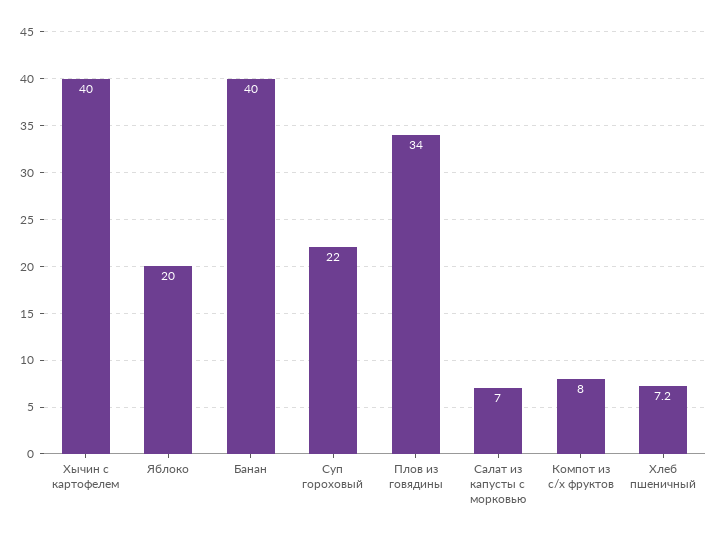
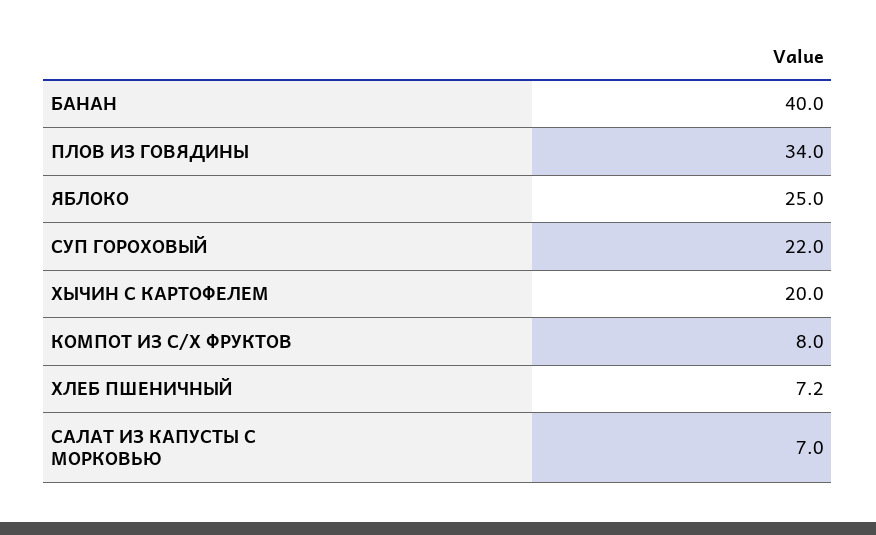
Хычин с картофелем: 40 -> 20
Яблоко: 20 -> 25

